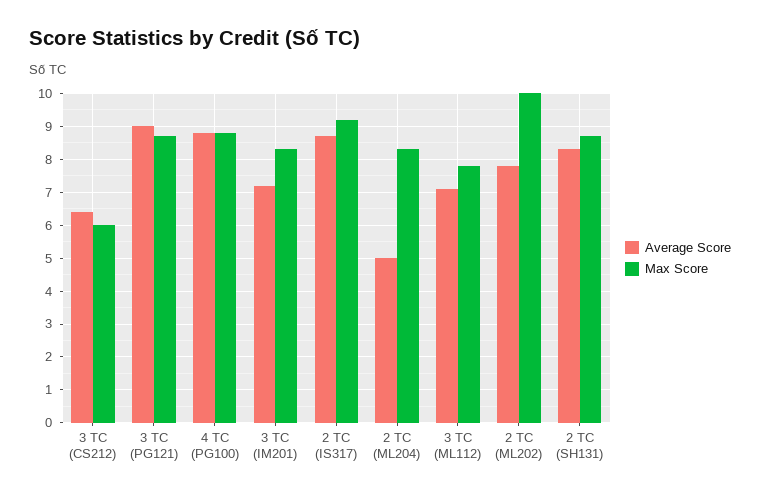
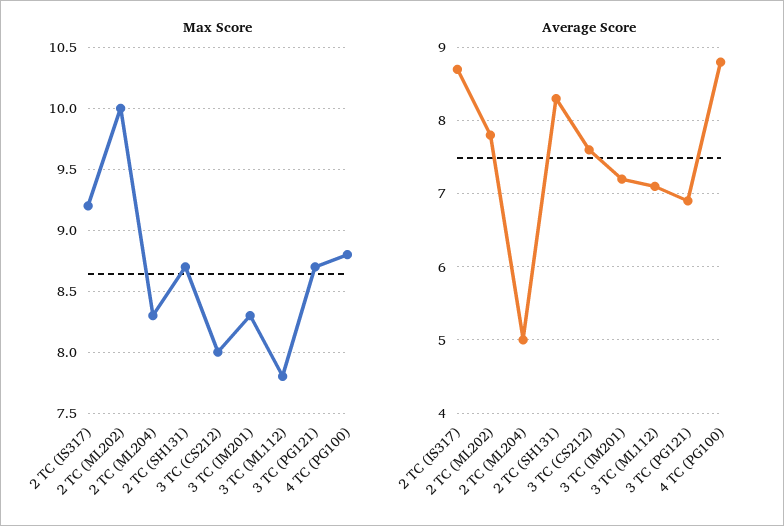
Average Score, 3 TC (CS212): 6.5 -> 7.6
Max Score, 3 TC (CS212): 6 -> 8
Average Score, 3 TC (PG121): 9 -> 6.9

